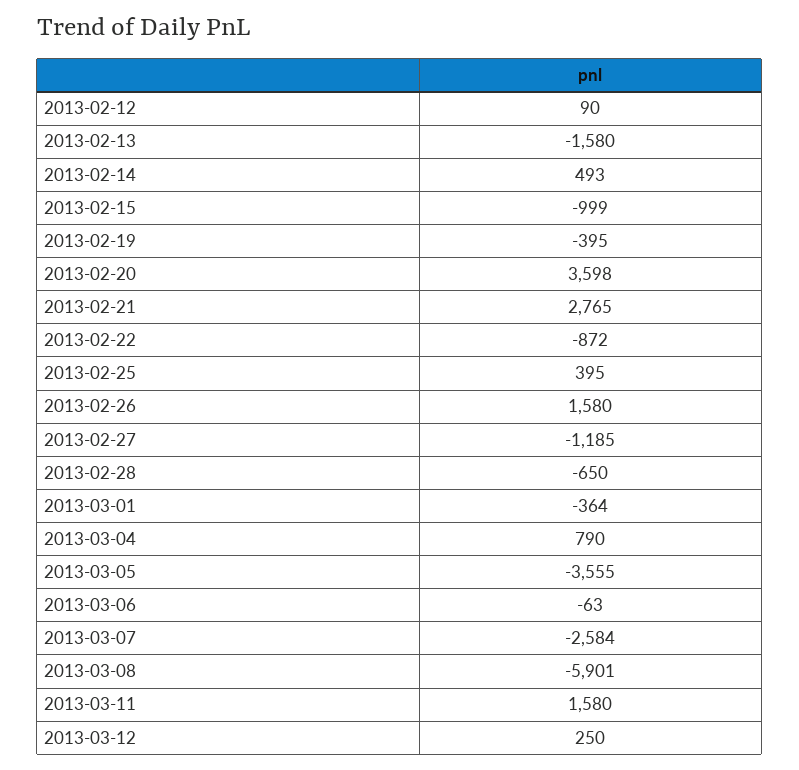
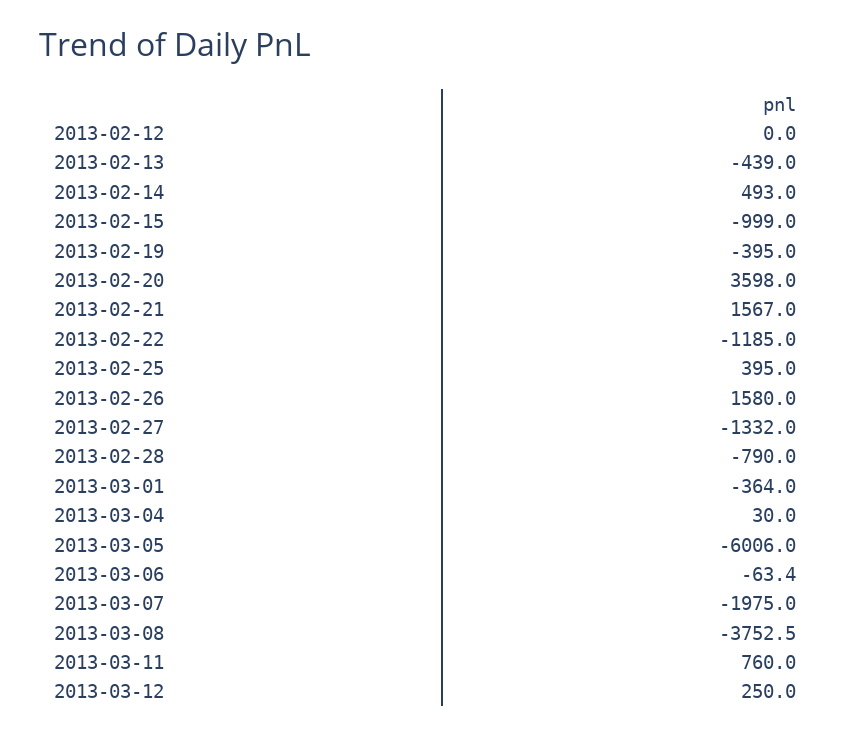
2013-02-12: 90 -> 0
2013-02-13: -1580 -> -439
2013-02-21: 2765 -> 1567
2013-02-22: -872 -> -1185
2013-02-27: -1185 -> -1332
2013-02-28: -650 -> -790
2013-03-04: 790 -> 30
2013-03-05: -3555 -> -6006
2013-03-07: -2584 -> -1975
2013-03-08: -5901 -> -3752.5
2013-03-11: 1580 -> 760

